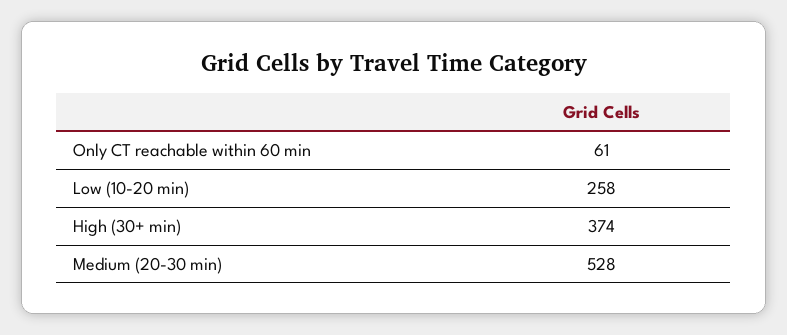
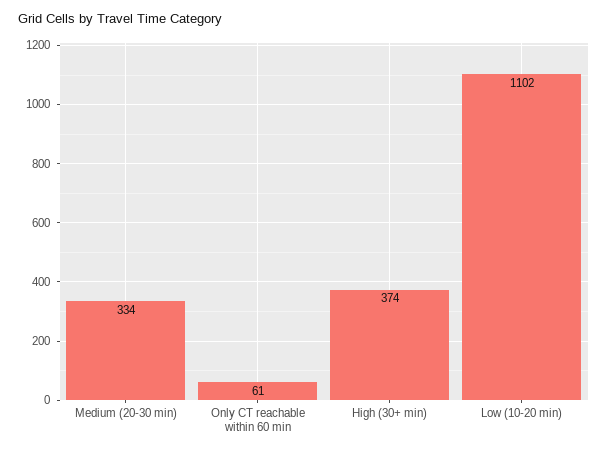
Low (10-20 min): 258 -> 1102
Medium (20-30 min): 528 -> 334

